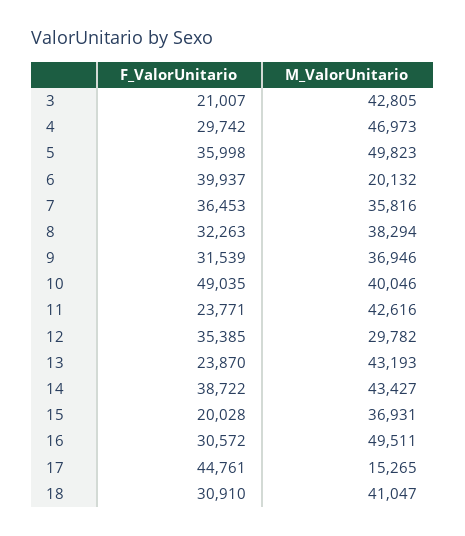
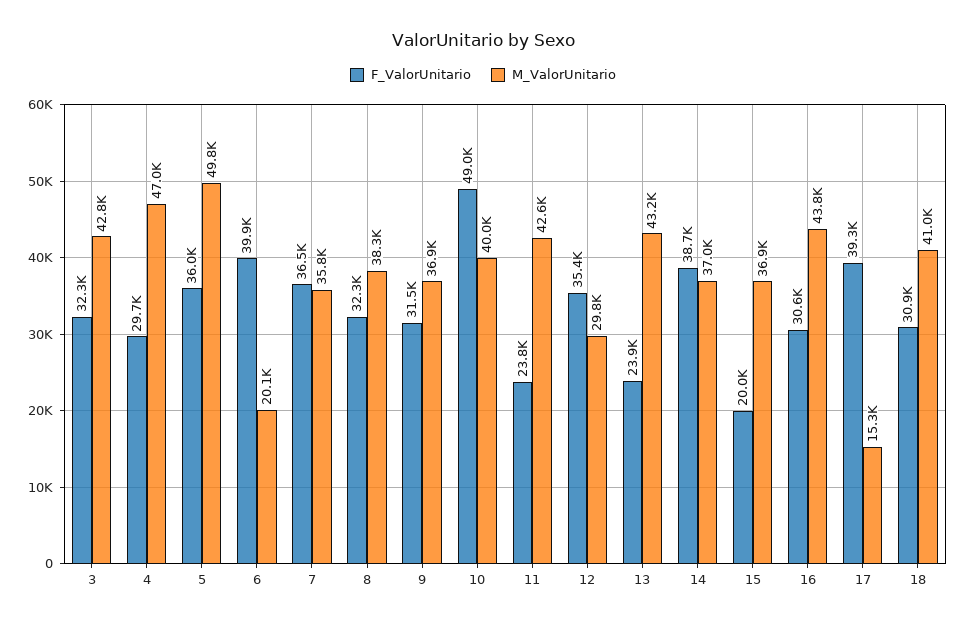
F_ValorUnitario, 3: 21007 -> 32300
M_ValorUnitario, 14: 43427 -> 37000
M_ValorUnitario, 16: 49511 -> 43800
F_ValorUnitario, 17: 44761 -> 39300

